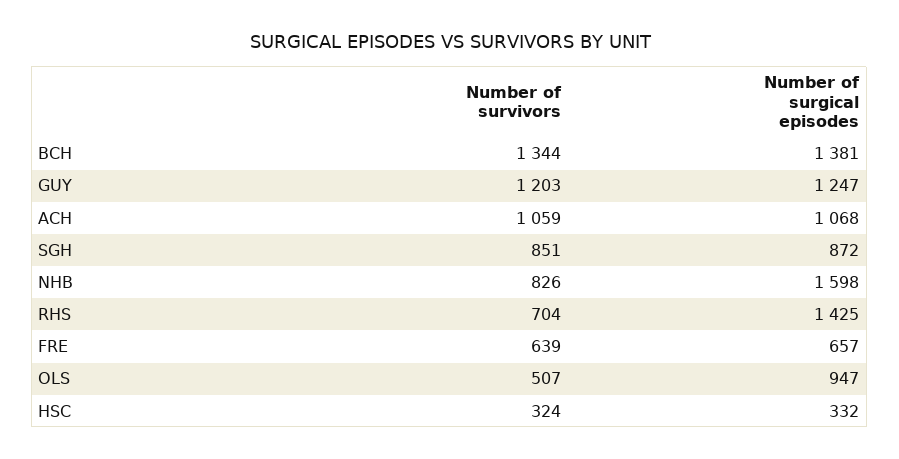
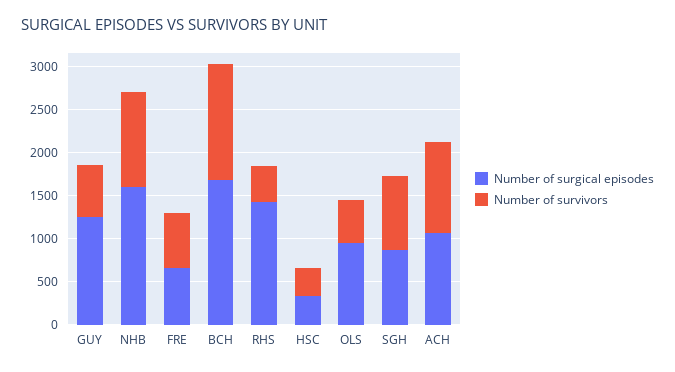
Number of surgical episodes, BCH: 1381 -> 1700
Number of survivors, GUY: 1203 -> 600
Number of survivors, NHB: 826 -> 1100
Number of survivors, RHS: 704 -> 400

